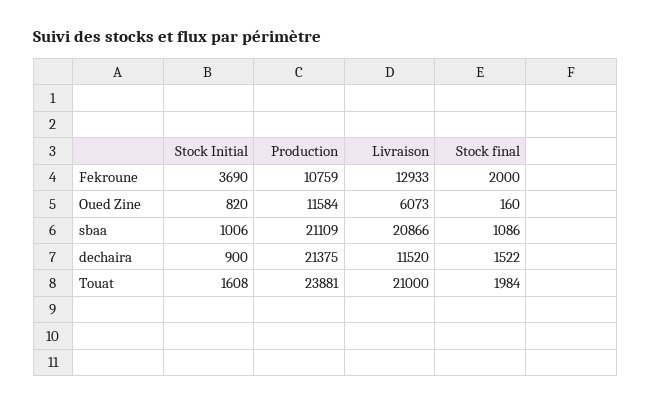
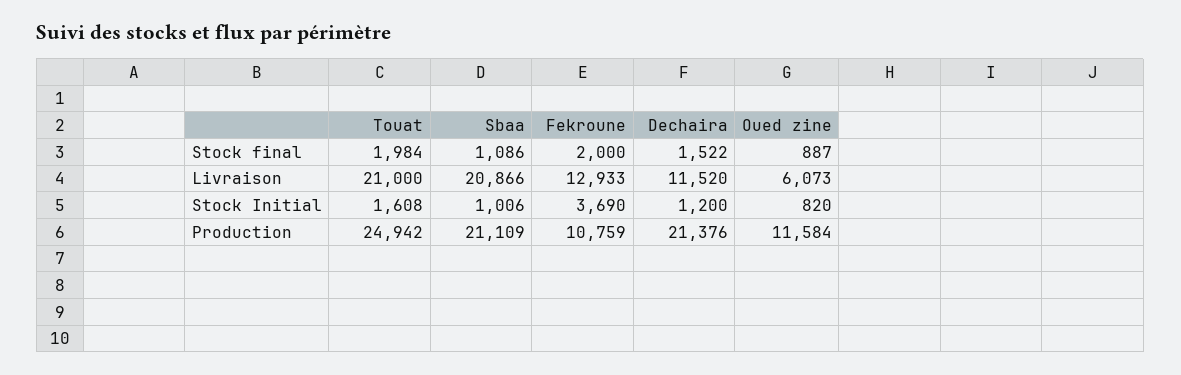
Stock final, Oued Zine: 160 -> 887
Stock Initial, dechaira: 900 -> 1200
Production, dechaira: 21375 -> 21376
Production, Touat: 23881 -> 24942

